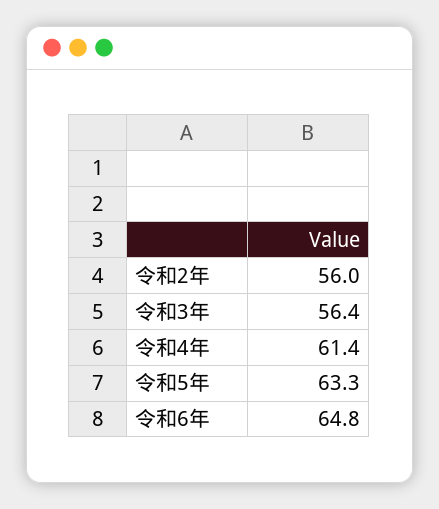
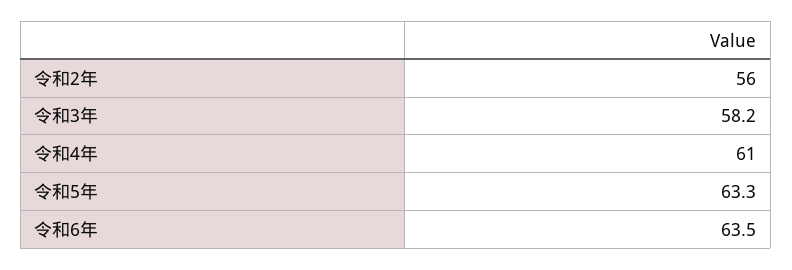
令和3年: 56.4 -> 58.2
令和4年: 61.4 -> 61
令和6年: 64.8 -> 63.5

